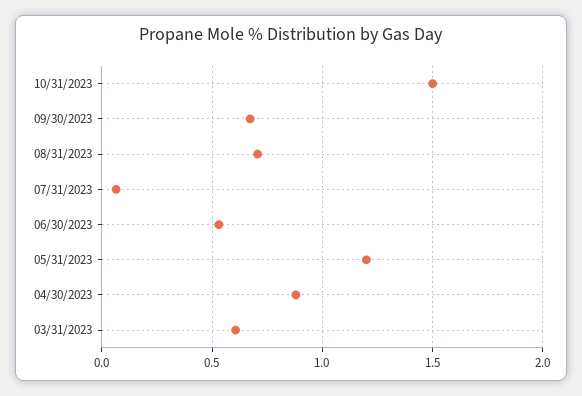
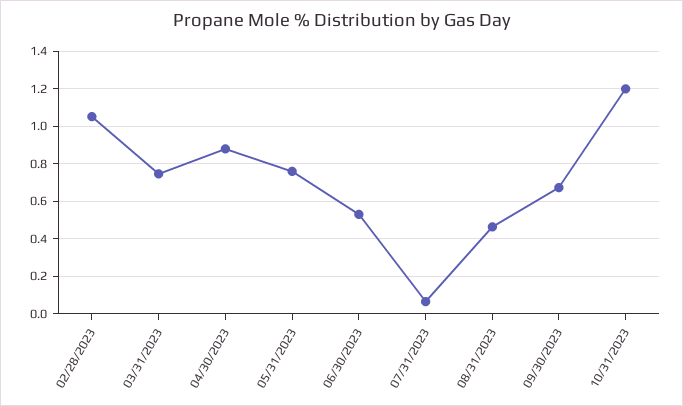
10/31/2023: 1.5 -> 1.2
08/31/2023: 0.7 -> 0.45
05/31/2023: 1.2 -> 0.75
03/31/2023: 0.6 -> 0.75
02/28/2023: none -> 1.05

